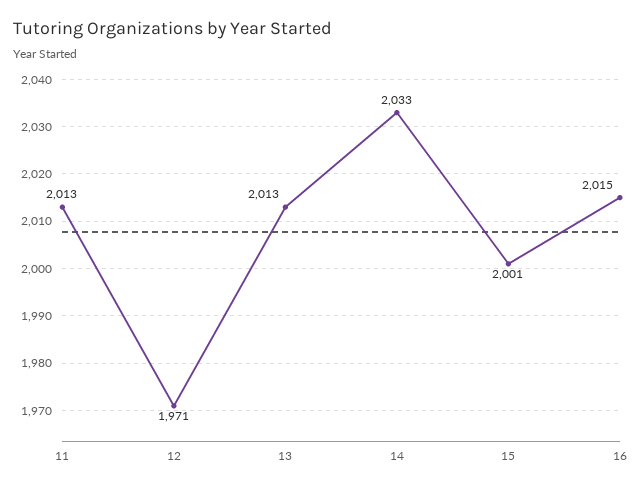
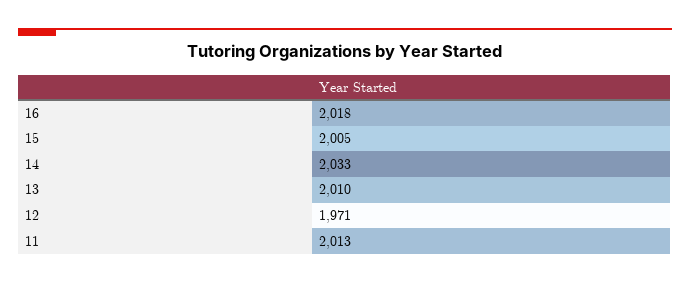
13: 2013 -> 2010
15: 2001 -> 2005
16: 2015 -> 2018

